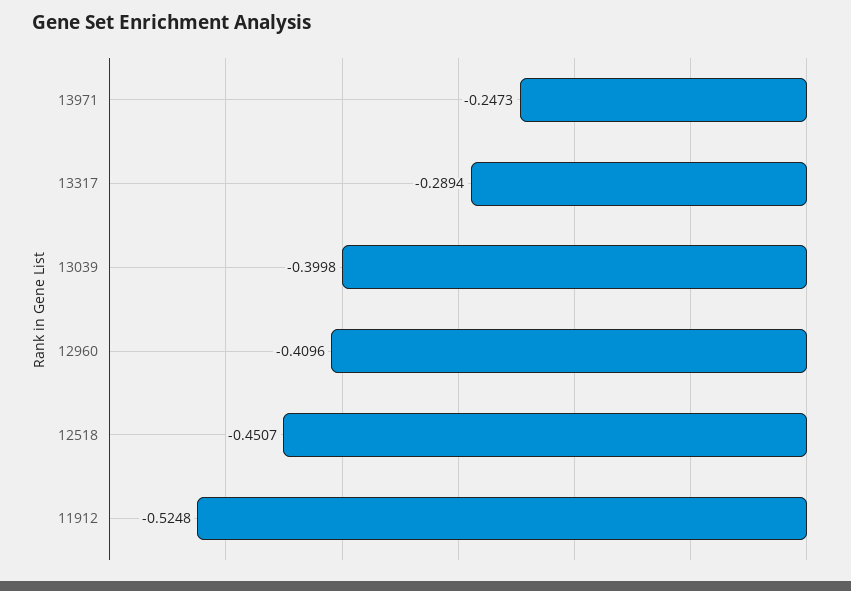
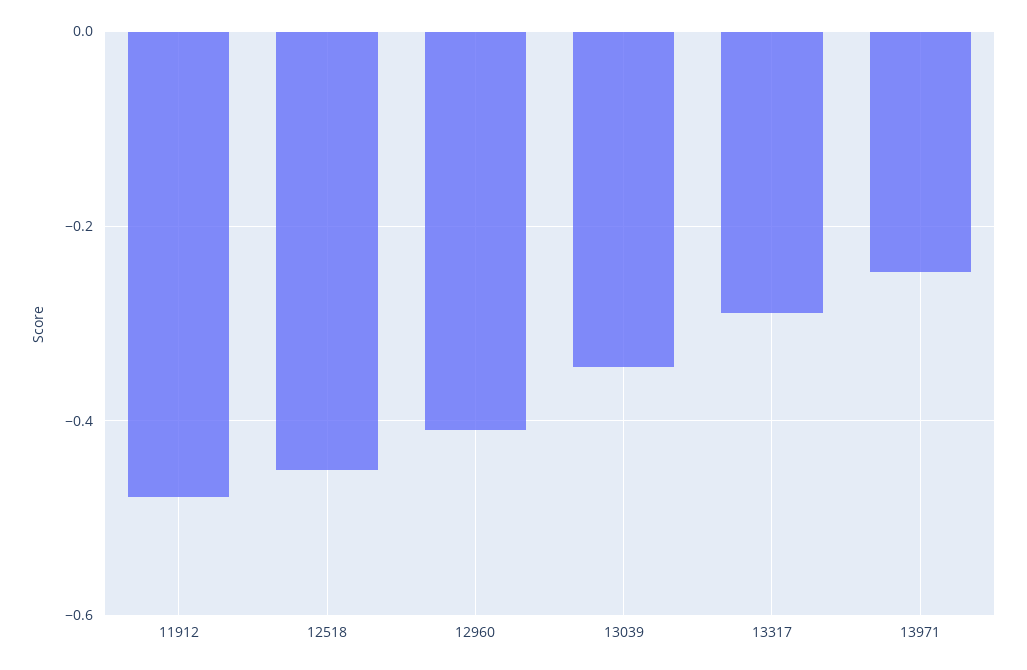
13039: -0.3998 -> -0.34
11912: -0.5248 -> -0.48

